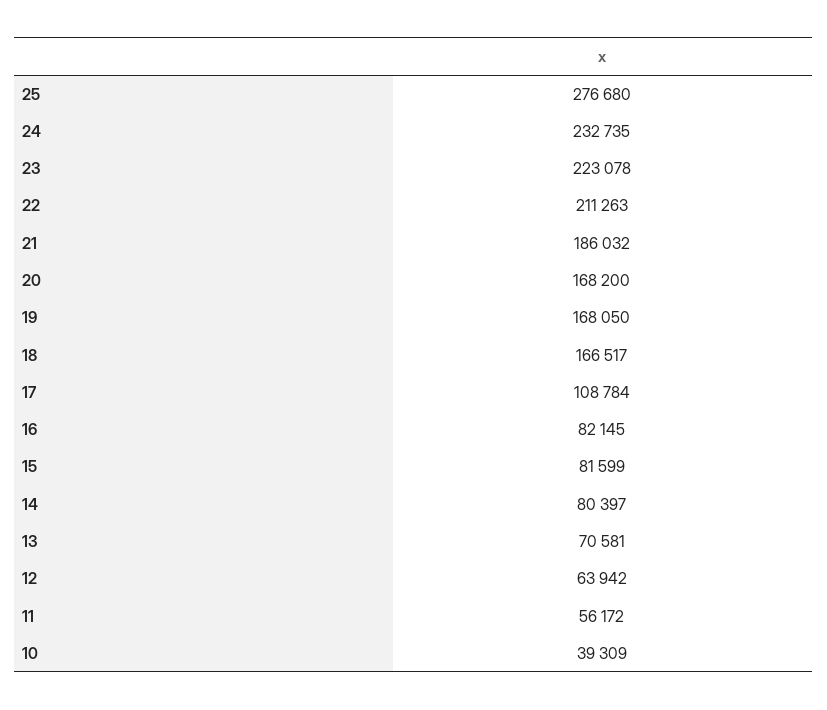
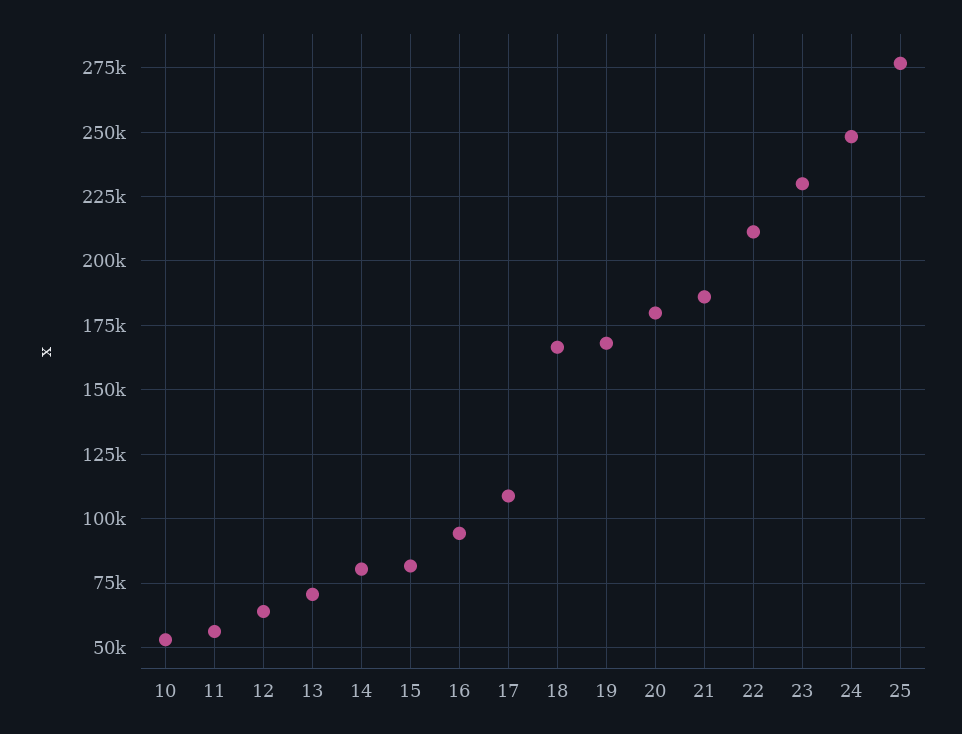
24: 232735 -> 247500
23: 223078 -> 230000
20: 168200 -> 180000
16: 82145 -> 95000
10: 39309 -> 52500

